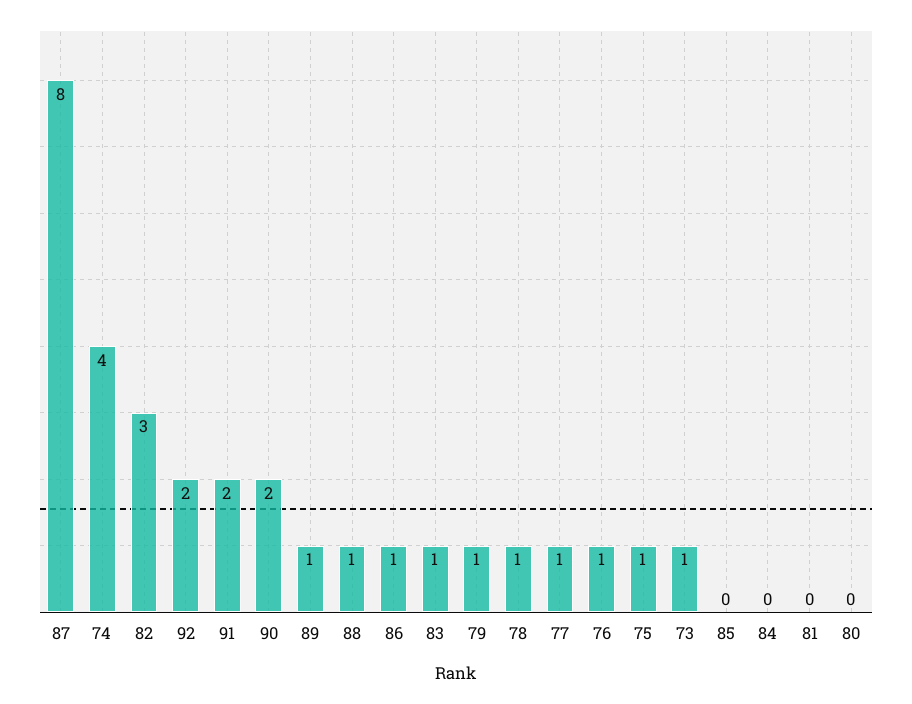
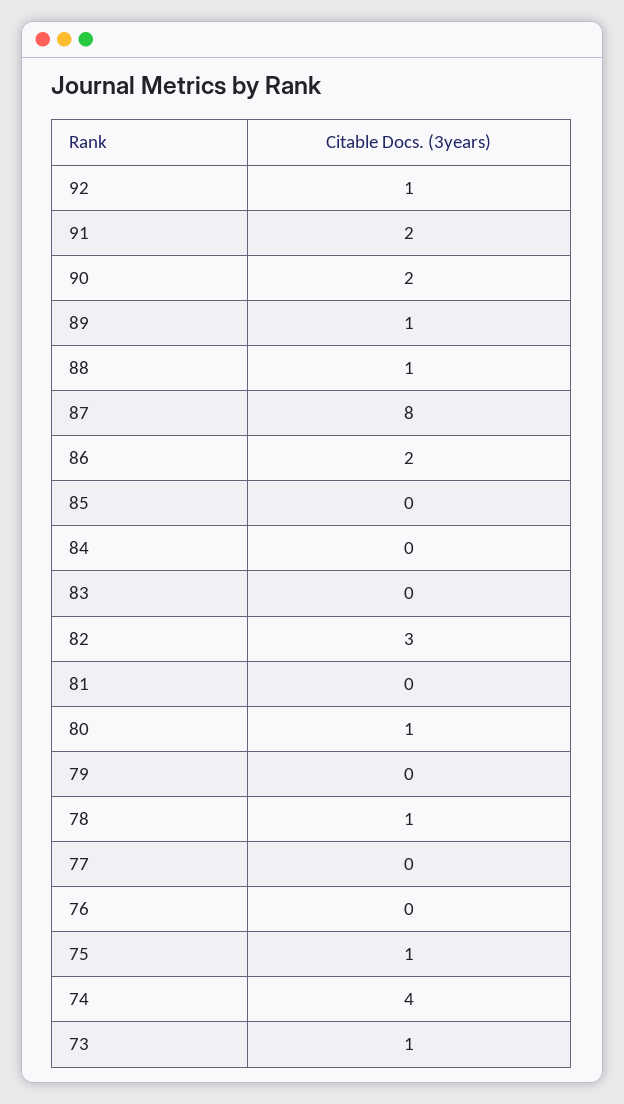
92: 2 -> 1
86: 1 -> 2
83: 1 -> 0
79: 1 -> 0
77: 1 -> 0
76: 1 -> 0
80: 0 -> 1

